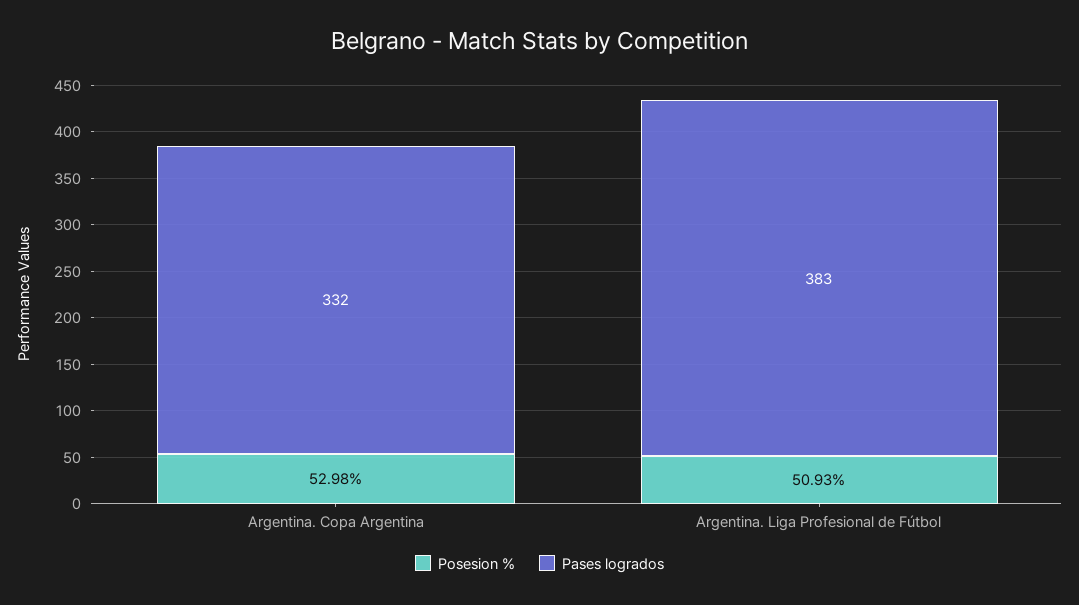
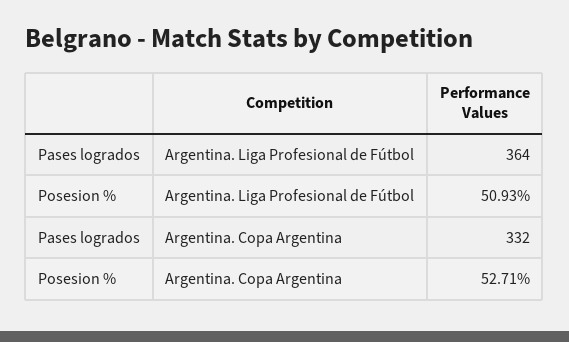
Posesion %, Argentina. Copa Argentina: 52.98 -> 52.71
Pases logrados, Argentina. Liga Profesional de Fútbol: 383 -> 364

